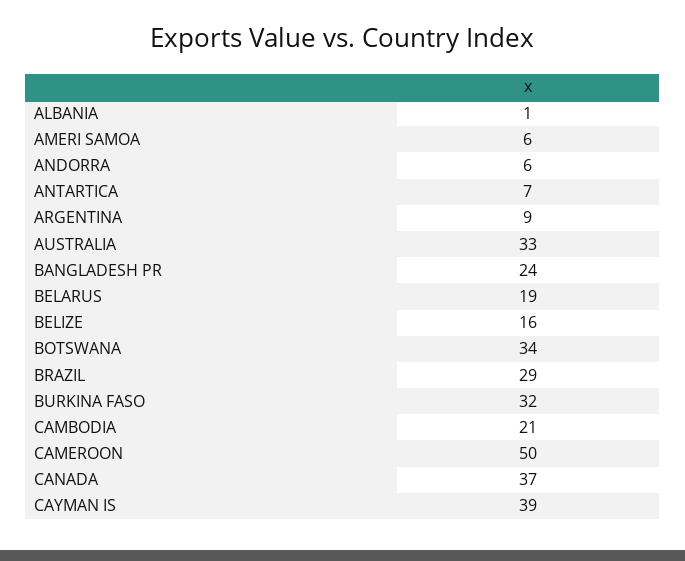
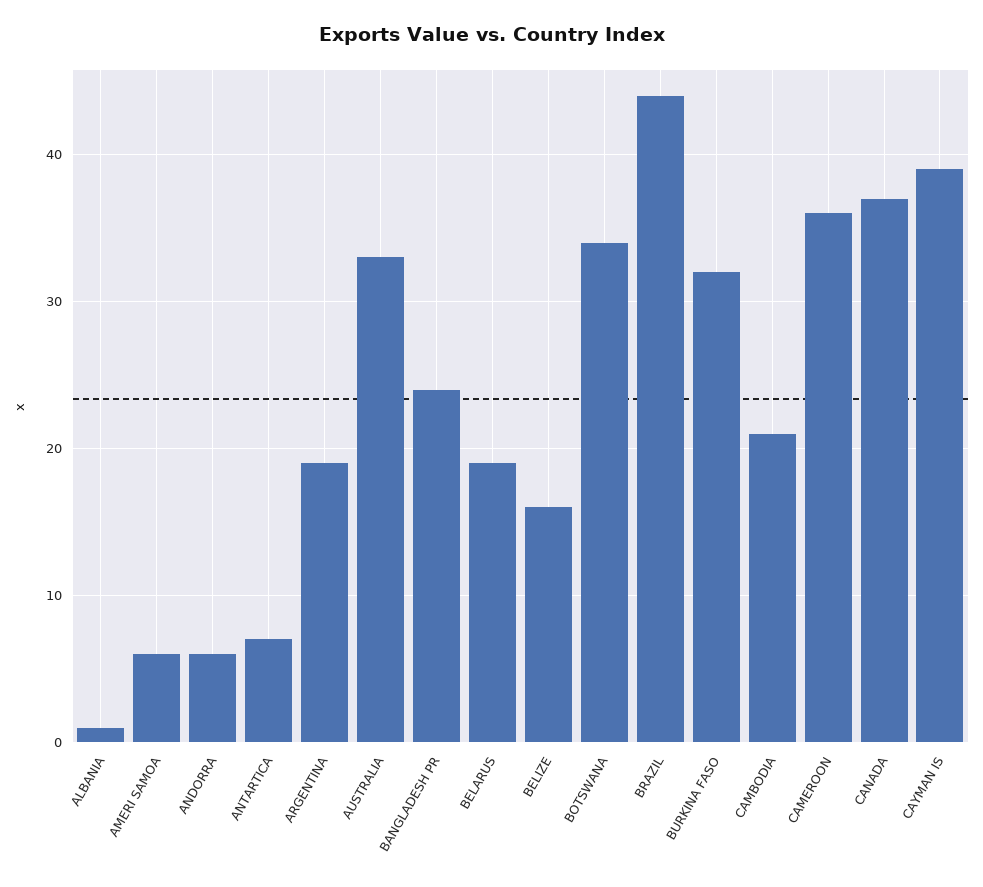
ARGENTINA: 9 -> 19
BRAZIL: 29 -> 44
CAMEROON: 50 -> 36

